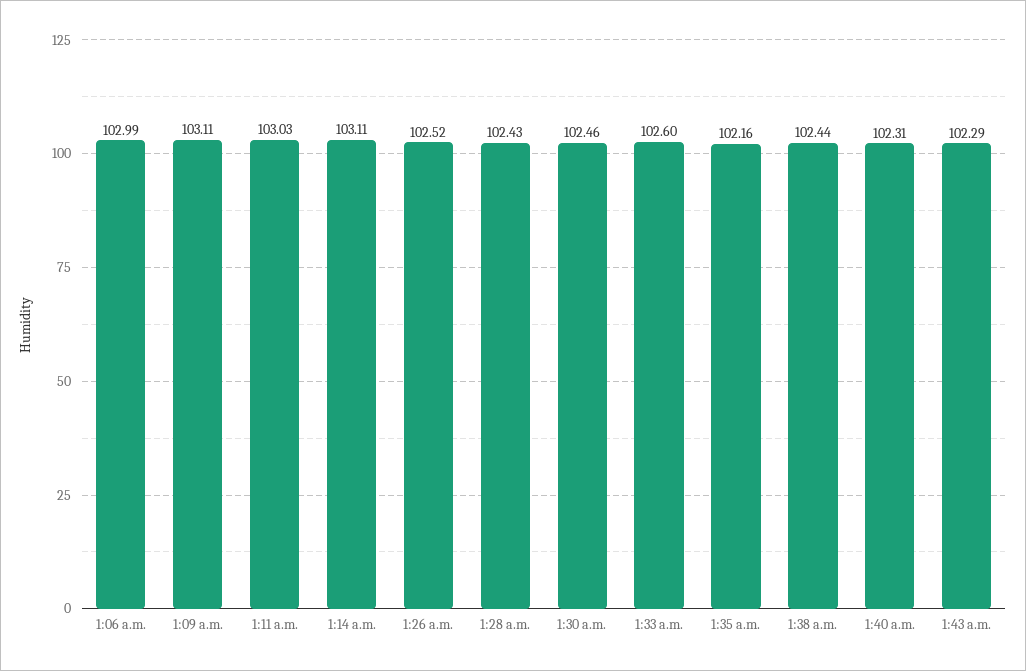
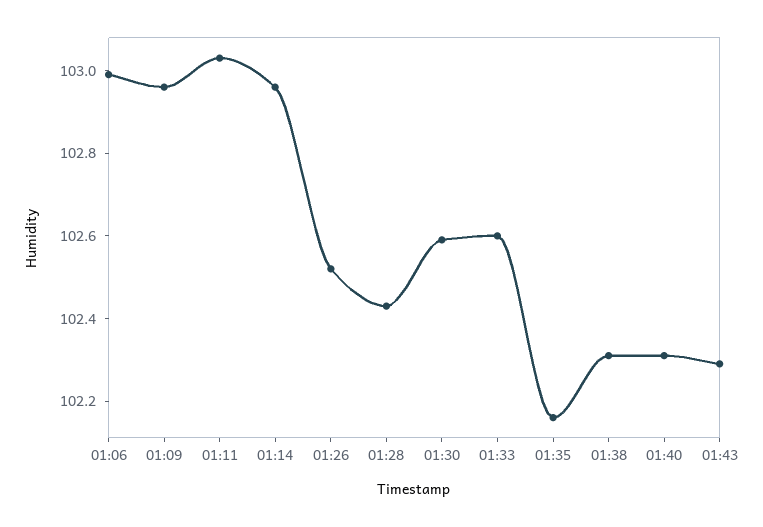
1:09 a.m.: 103.11 -> 102.95
1:14 a.m.: 103.11 -> 102.95
1:30 a.m.: 102.46 -> 102.6
1:38 a.m.: 102.44 -> 102.3

